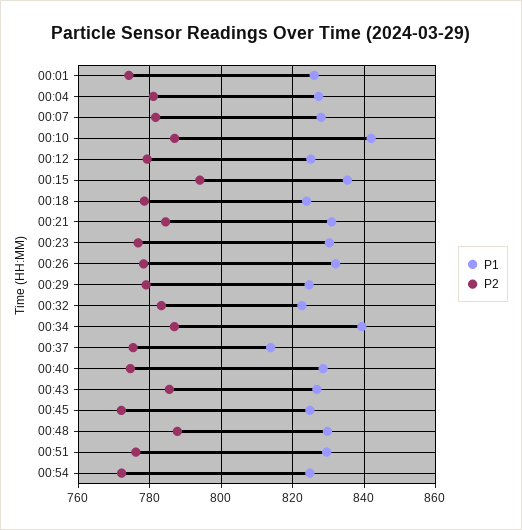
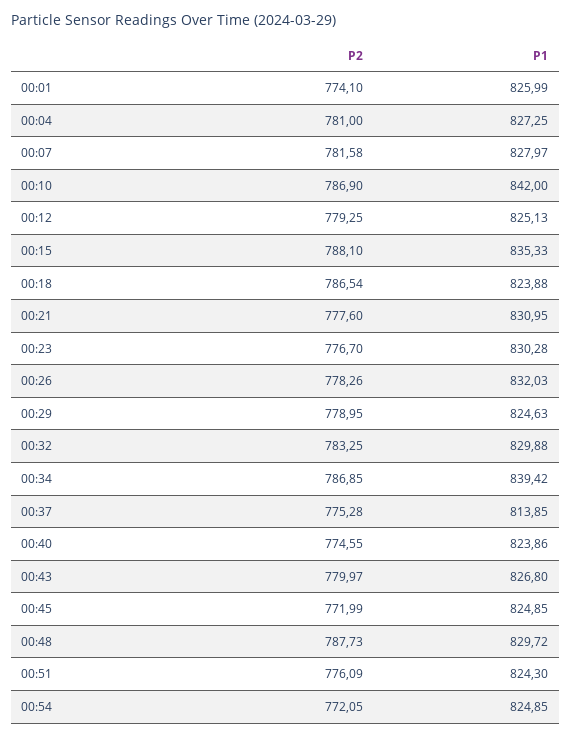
P2, 00:15: 794 -> 788.1
P2, 00:18: 778 -> 786.54
P2, 00:21: 784 -> 777.6
P1, 00:32: 822 -> 829.88
P1, 00:40: 828 -> 823.86
P2, 00:43: 786 -> 779.97
P1, 00:51: 830 -> 824.3

